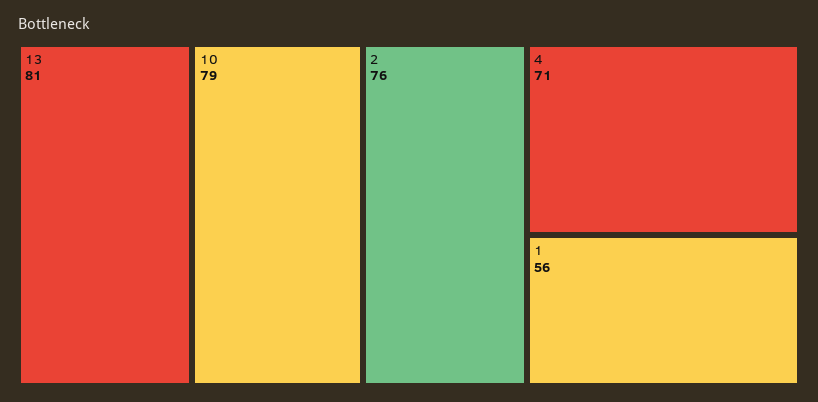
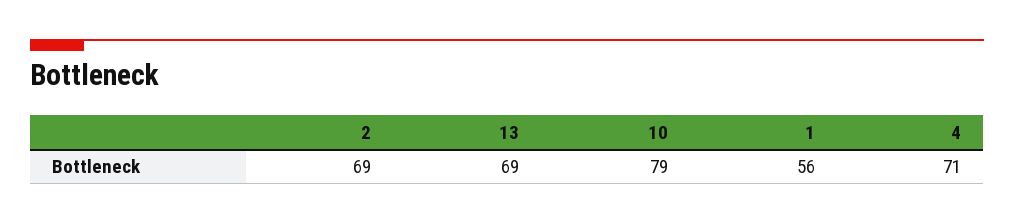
13: 81 -> 69
2: 76 -> 69

